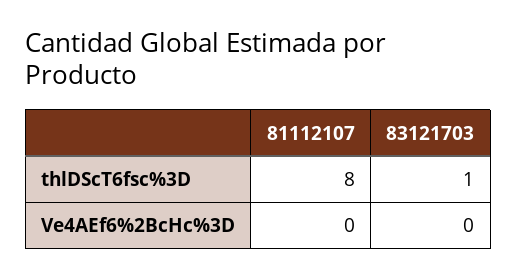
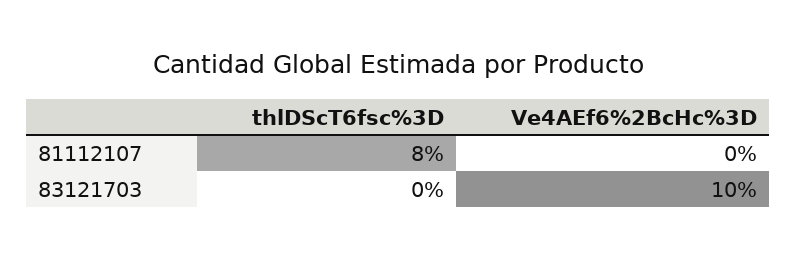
83121703, thlDScT6fsc%3D: 1 -> 0
83121703, Ve4AEf6%2BcHc%3D: 0 -> 10

